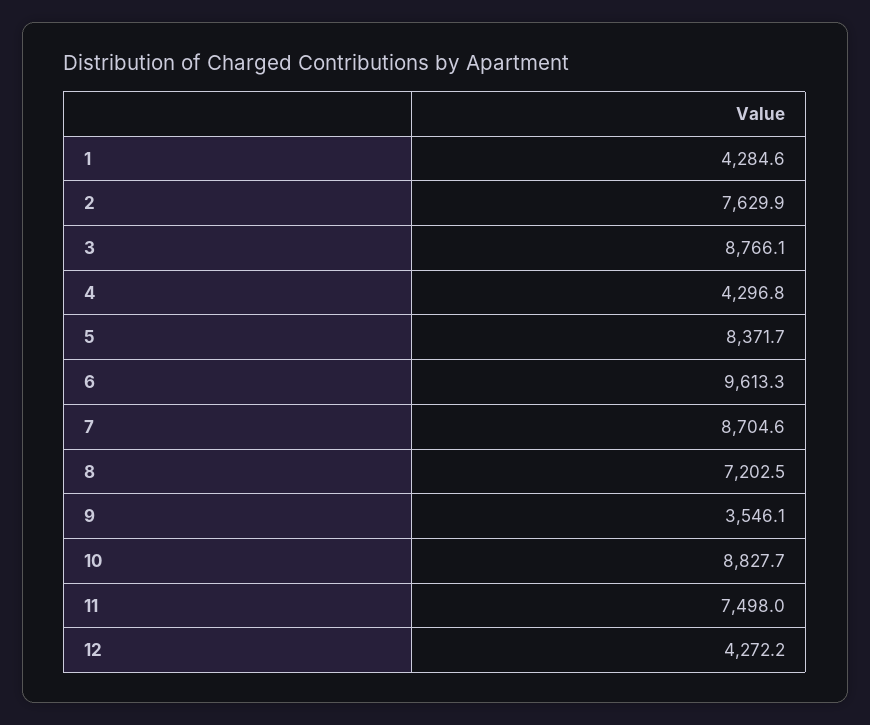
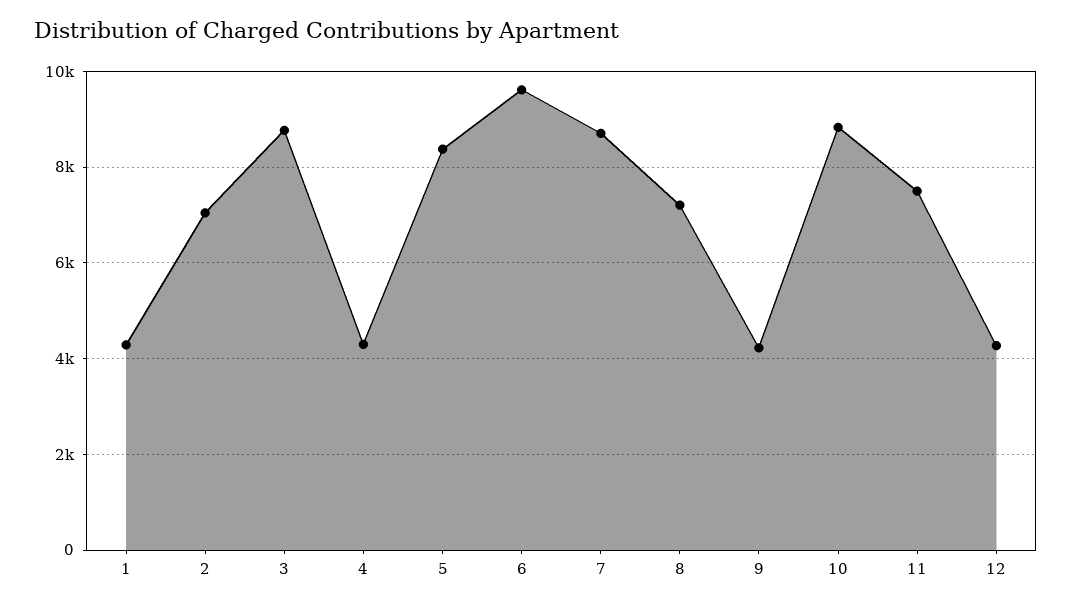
2: 7629.9 -> 7000
9: 3546.1 -> 4200

